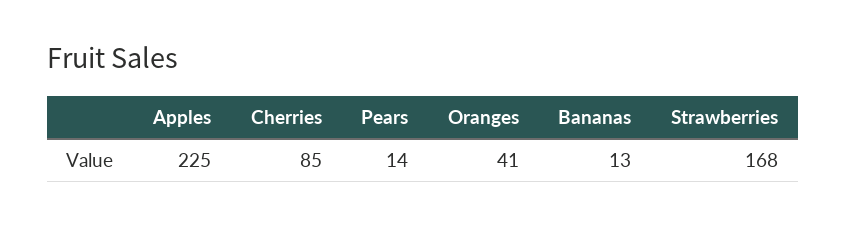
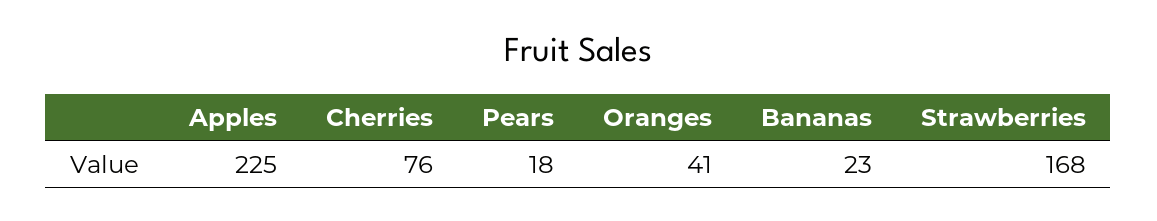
Cherries: 85 -> 76
Pears: 14 -> 18
Bananas: 13 -> 23

